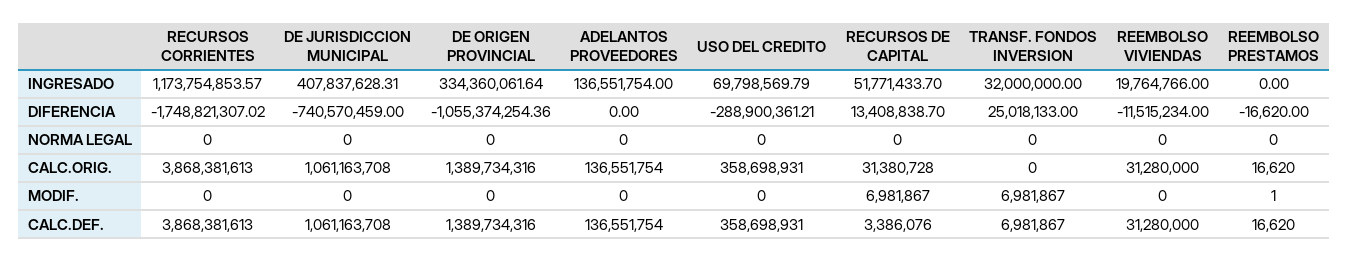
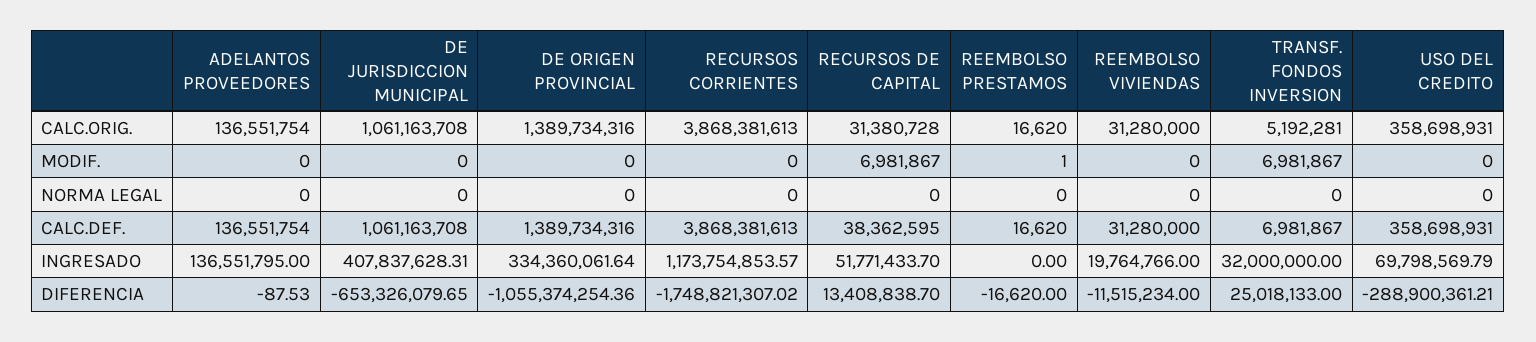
ADELANTOS PROVEEDORES, INGRESADO: 136551754 -> 136551795
DE JURISDICCION MUNICIPAL, DIFERENCIA: -740570459 -> -653326079.65
ADELANTOS PROVEEDORES, DIFERENCIA: 0 -> -87.53
TRANSF. FONDOS INVERSION, CALC.ORIG.: 0 -> 5192281
RECURSOS DE CAPITAL, CALC.DEF.: 3386076 -> 38362595

